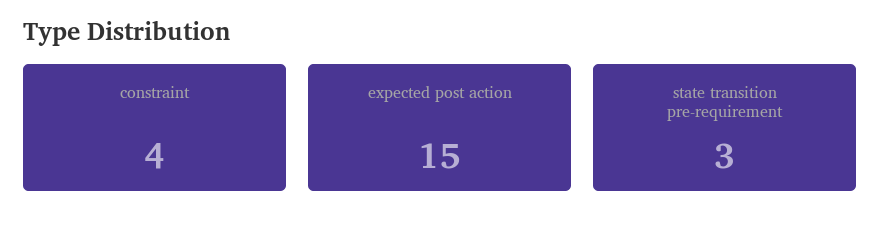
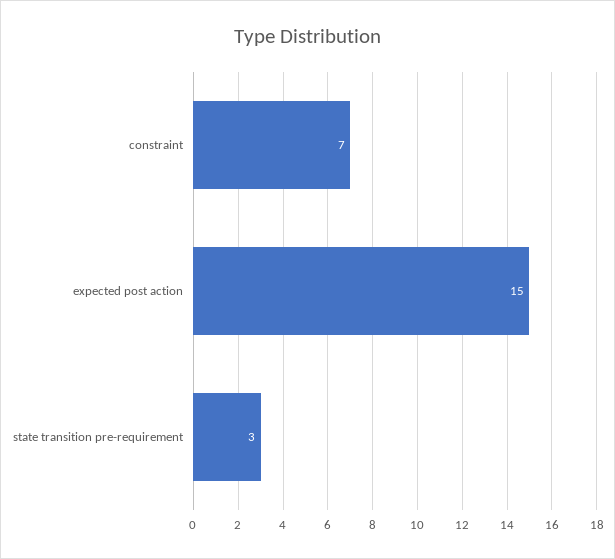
constraint: 4 -> 7

